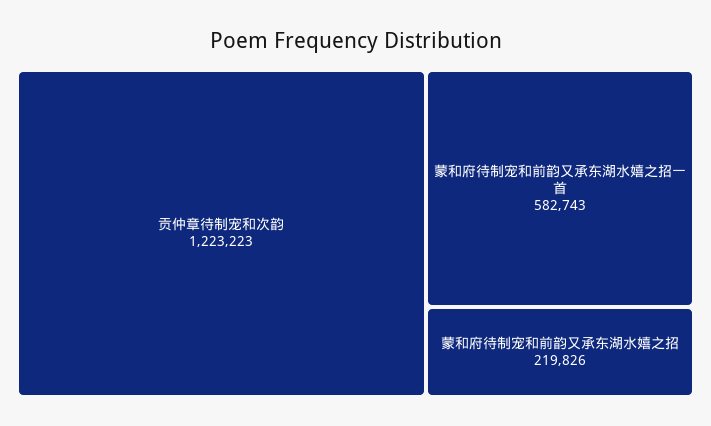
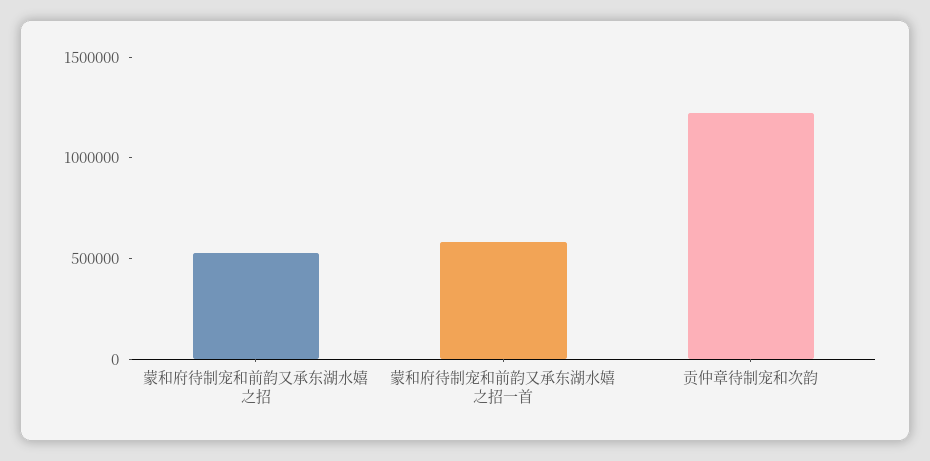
蒙和府待制宠和前韵又承东湖水嬉之招: 219826 -> 500000

